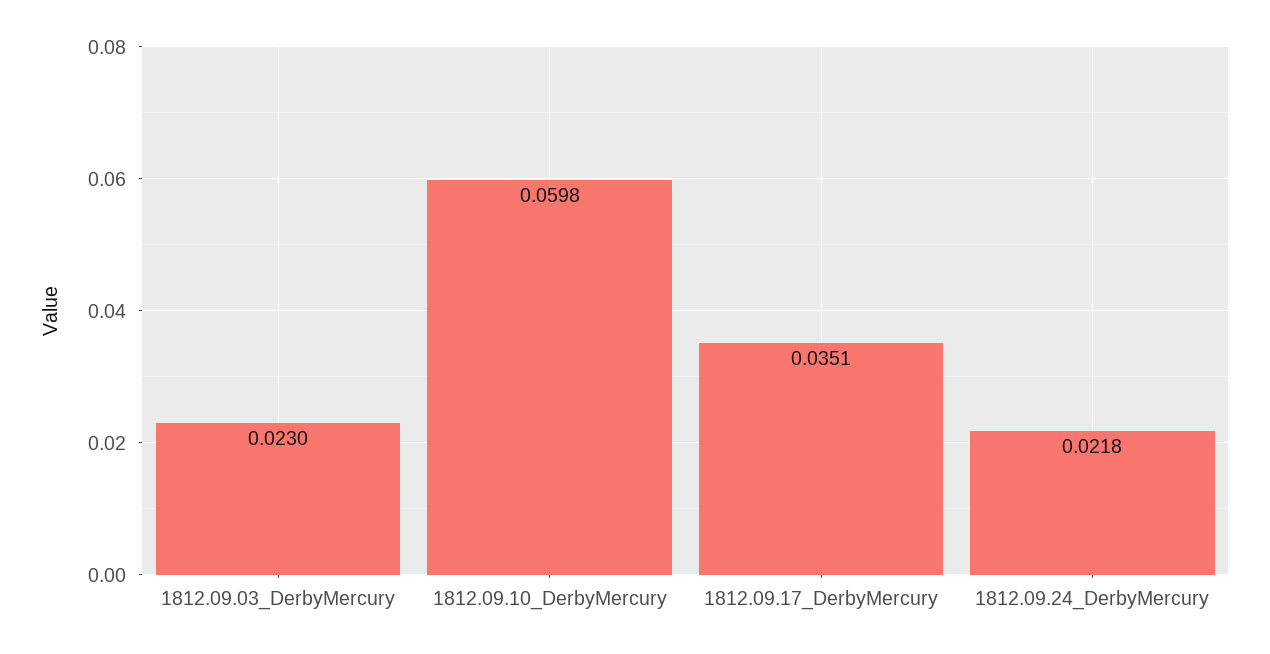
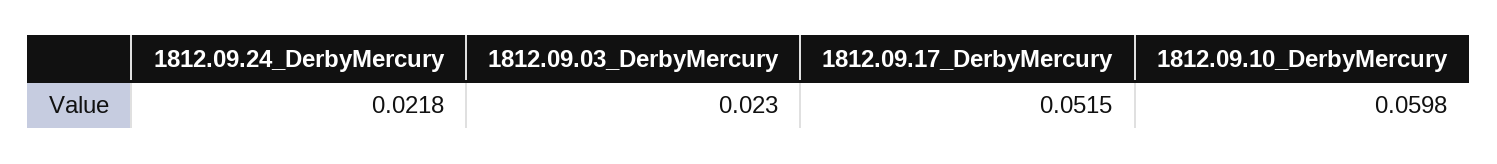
1812.09.17_DerbyMercury: 0.0351 -> 0.0515

